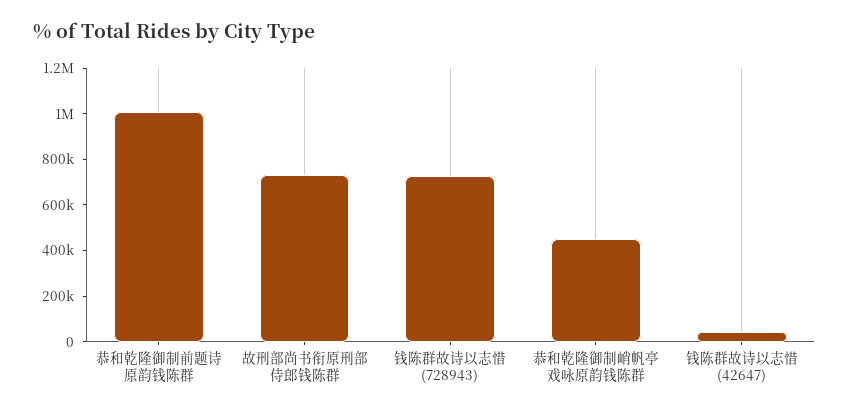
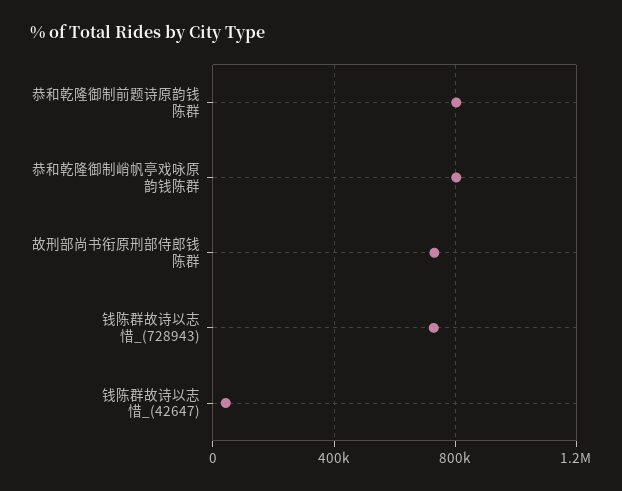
恭和乾隆御制前题诗原韵钱陈群: 1000000 -> 800000
恭和乾隆御制峭帆亭戏咏原韵钱陈群: 450000 -> 800000

